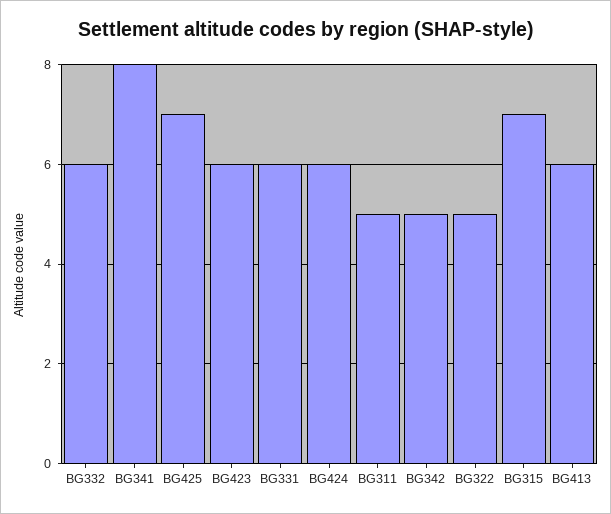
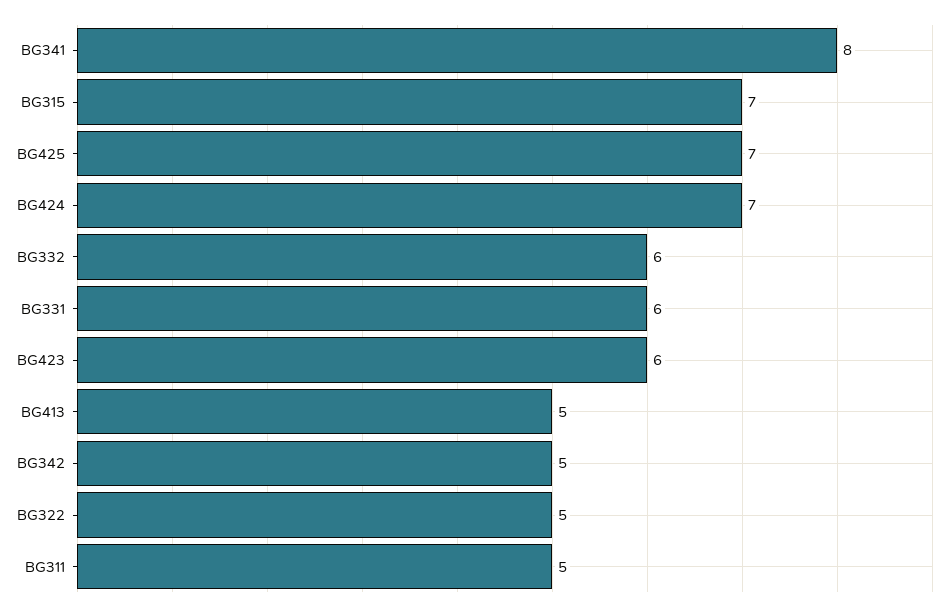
BG424: 6 -> 7
BG413: 6 -> 5

